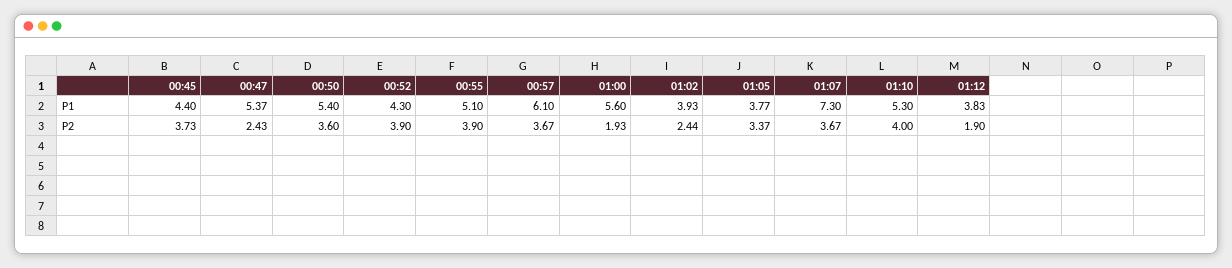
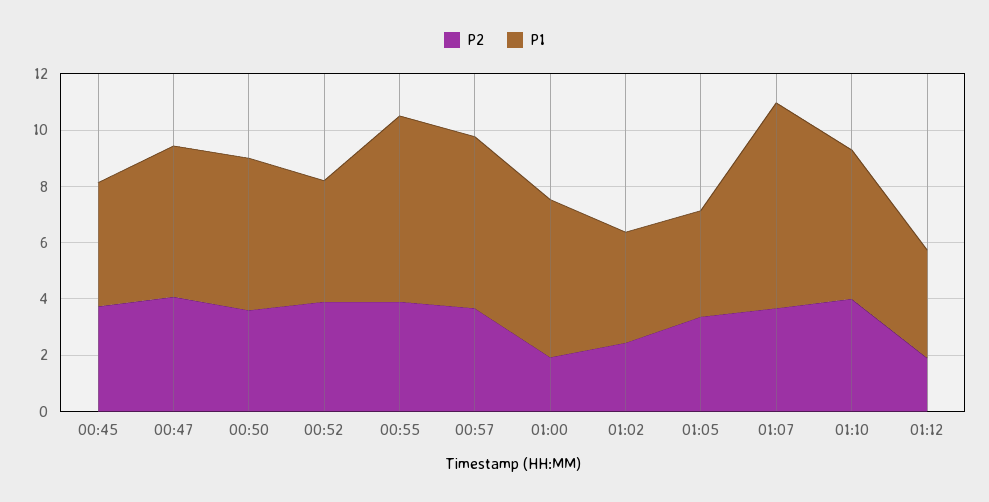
P1, 00:55: 5.1 -> 6.5
P2, 00:47: 2.43 -> 4

